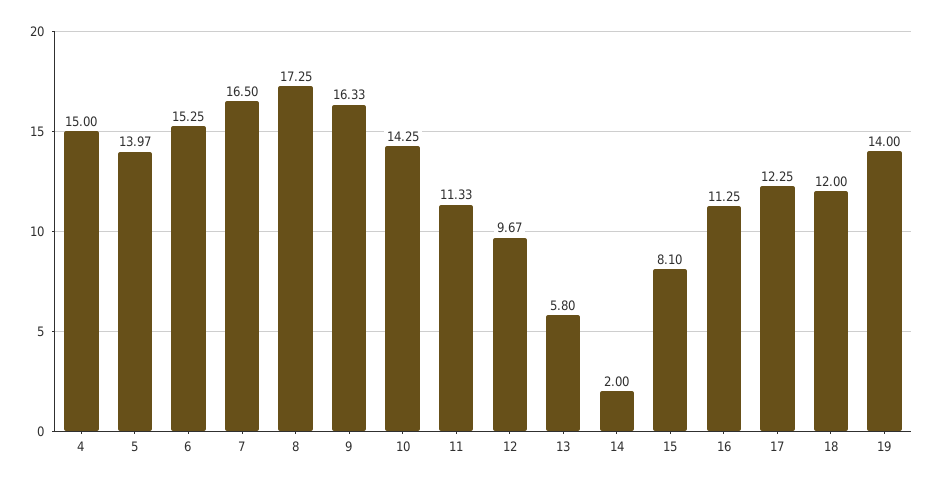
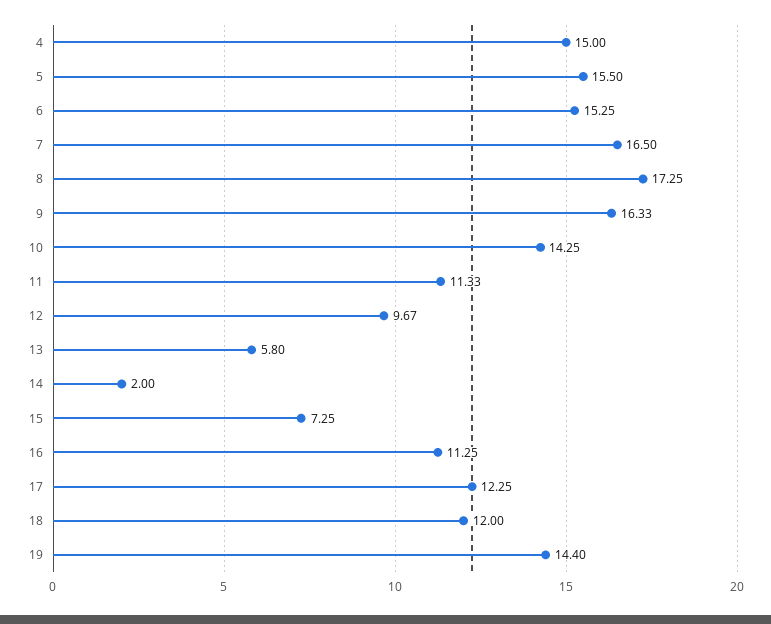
5: 13.97 -> 15.5
15: 8.1 -> 7.25
19: 14 -> 14.4

